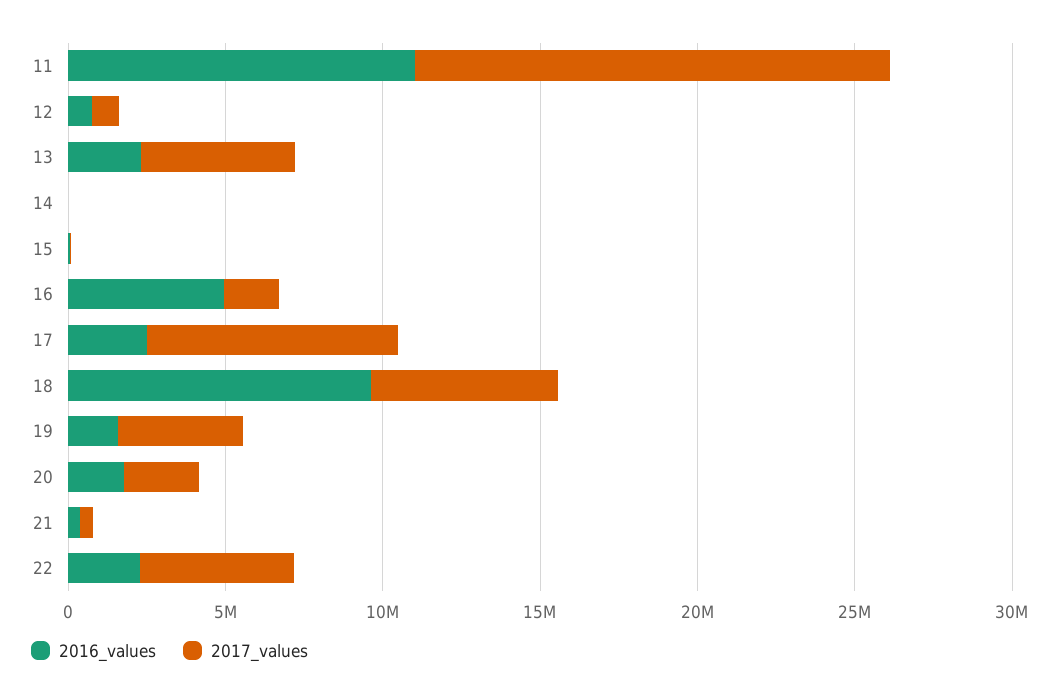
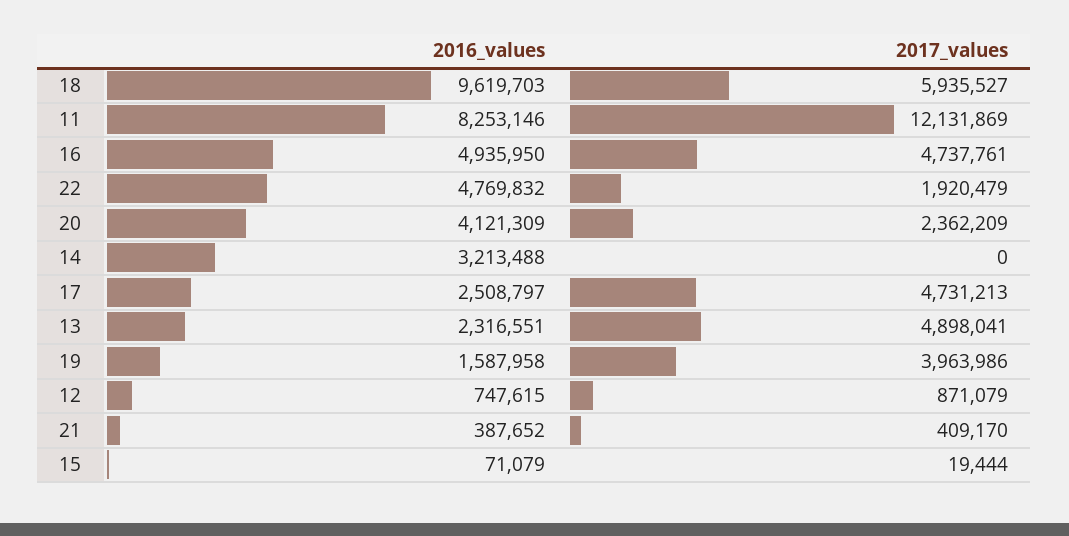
2016_values, 11: 11000000 -> 8253146
2017_values, 11: 15000000 -> 12131869
2016_values, 14: 0 -> 3213488
2017_values, 16: 2000000 -> 4737761
2017_values, 17: 8000000 -> 4731213
2016_values, 20: 2000000 -> 4121309
2016_values, 22: 2000000 -> 4769832
2017_values, 22: 5000000 -> 1920479

